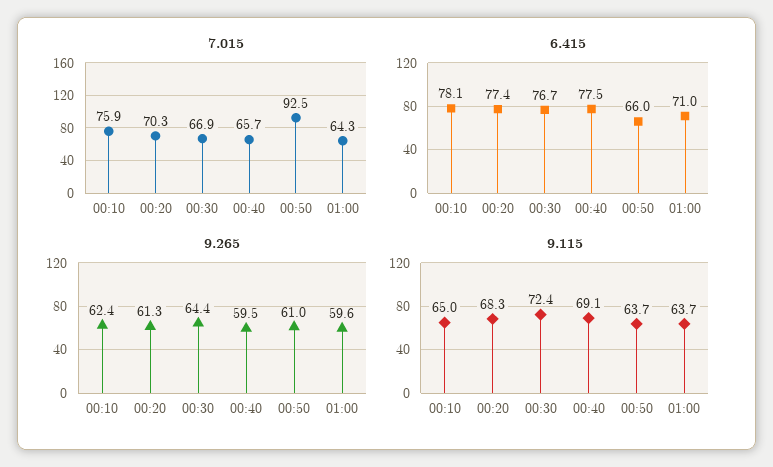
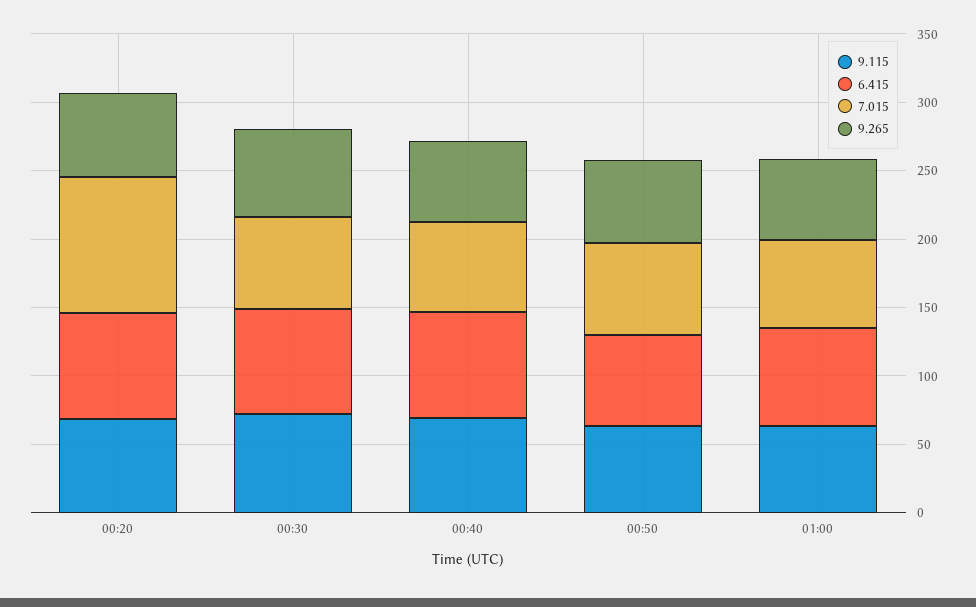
7.015, 00:10: 75.9 -> none
7.015, 00:20: 70.3 -> 100
7.015, 00:50: 92.5 -> 70
6.415, 00:10: 78.1 -> none
9.265, 00:10: 62.4 -> none
9.115, 00:10: 65 -> none

